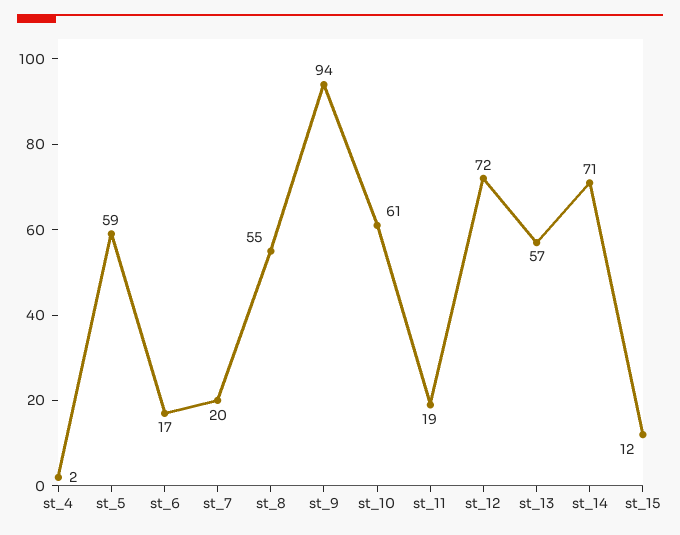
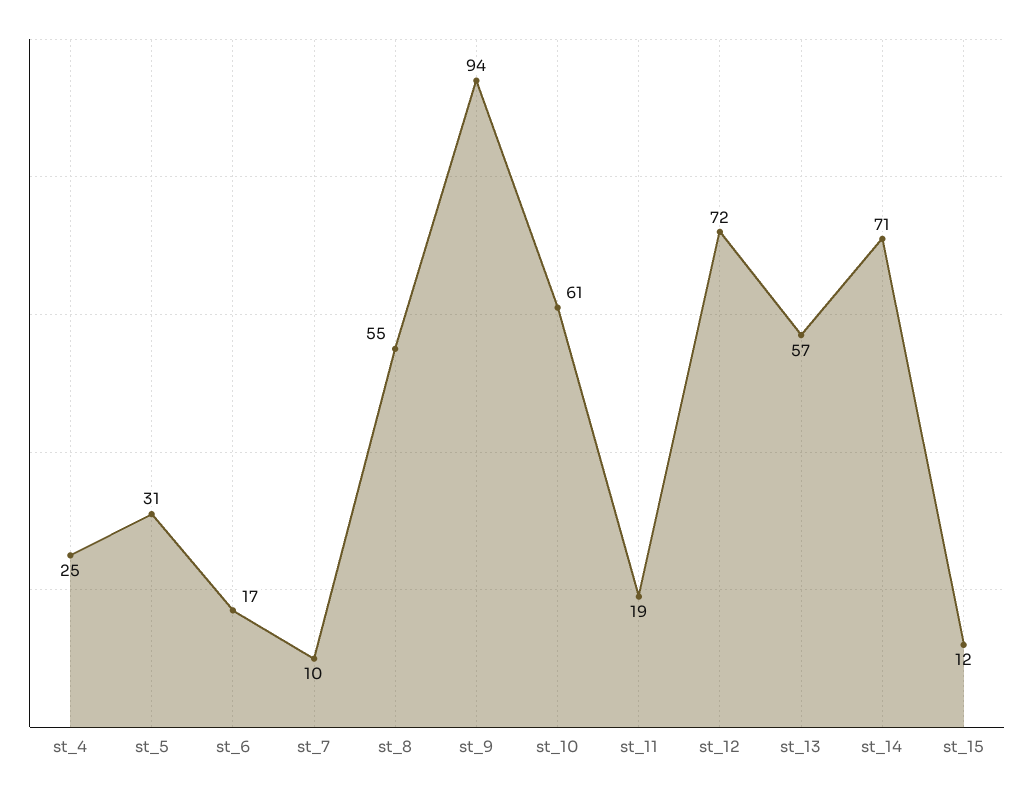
st_4: 2 -> 25
st_5: 59 -> 31
st_7: 20 -> 10

